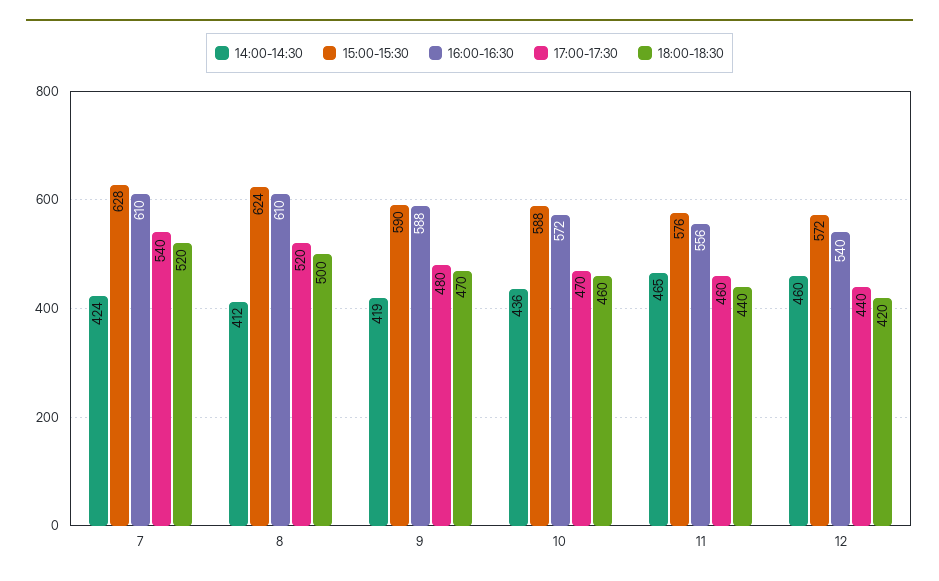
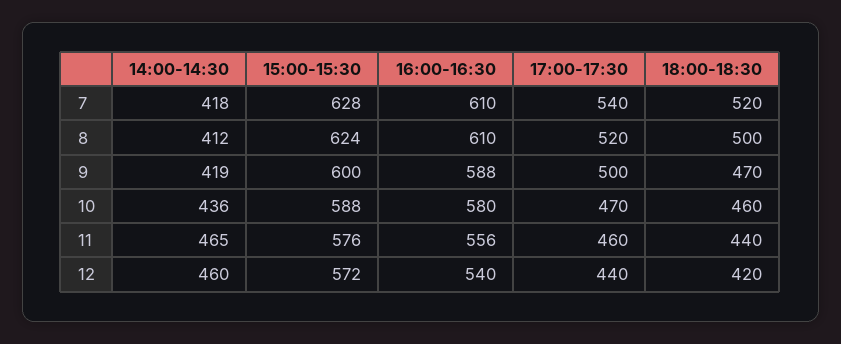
14:00-14:30, 7: 424 -> 418
15:00-15:30, 9: 590 -> 600
17:00-17:30, 9: 480 -> 500
16:00-16:30, 10: 572 -> 580

